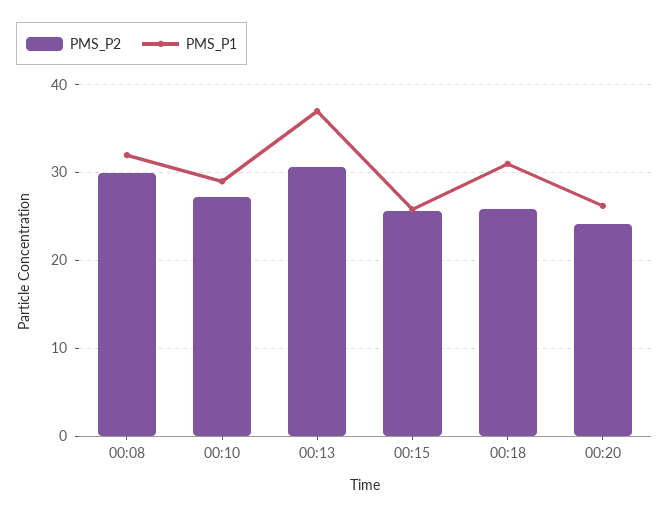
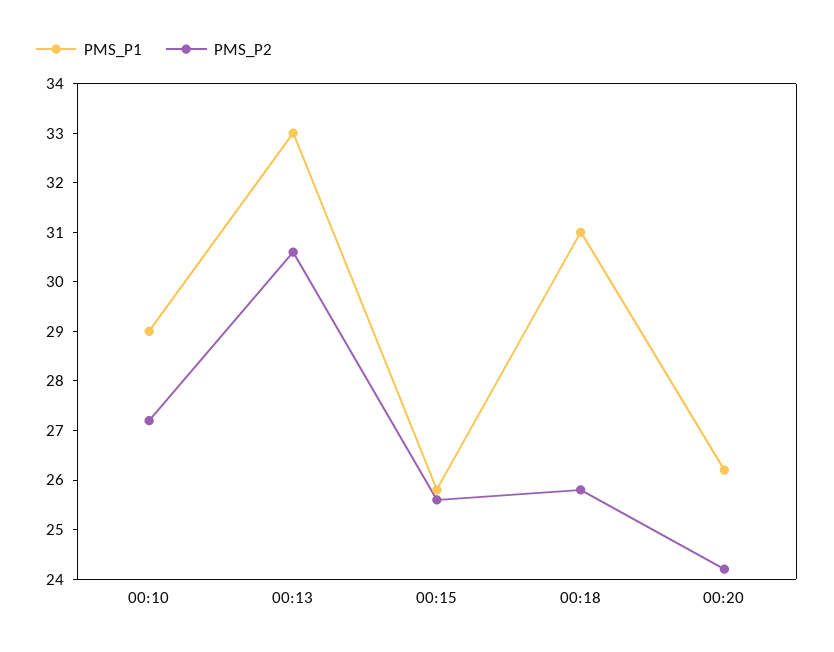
PMS_P2, 00:08: 30 -> none
PMS_P1, 00:08: 32 -> none
PMS_P1, 00:13: 37 -> 33

